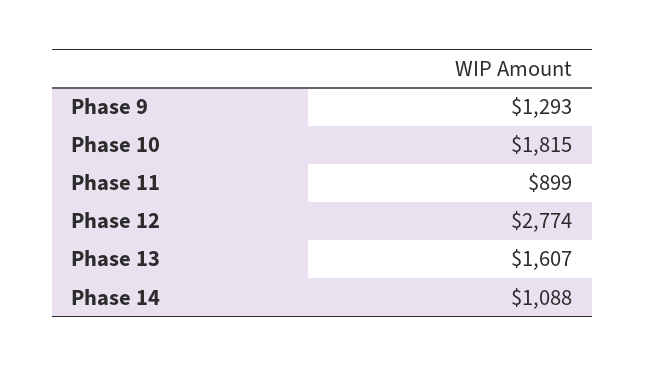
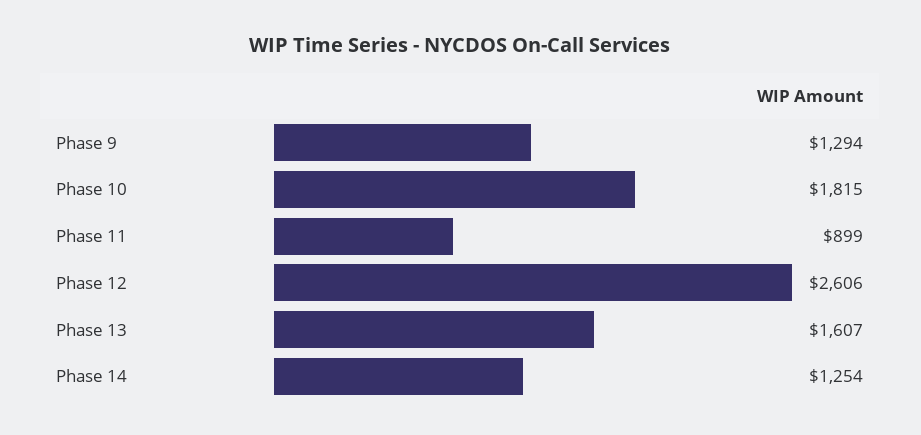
Phase 9: 1293 -> 1294
Phase 12: 2774 -> 2606
Phase 14: 1088 -> 1254

